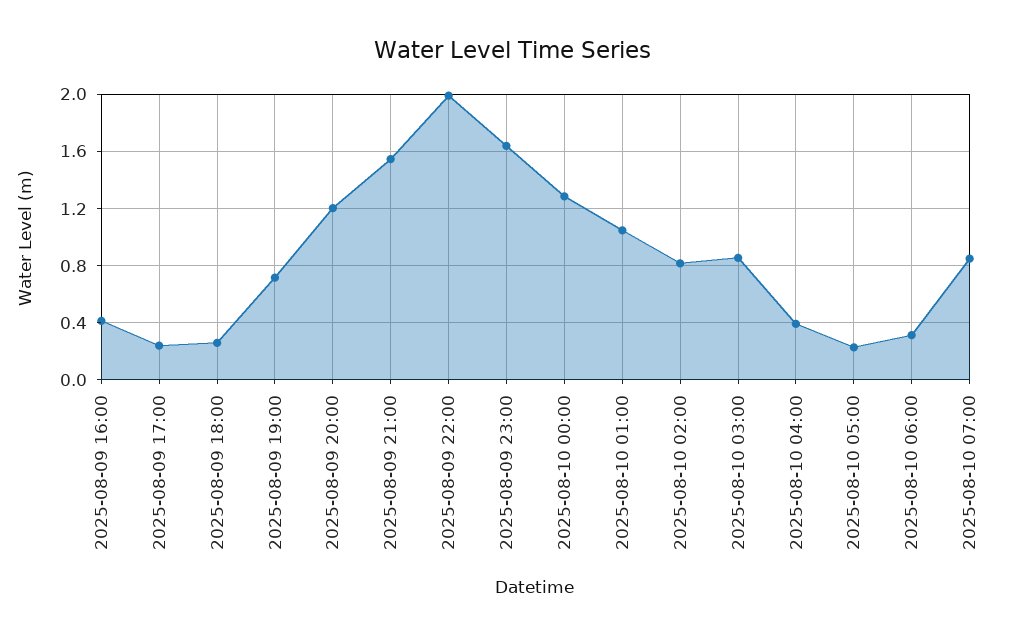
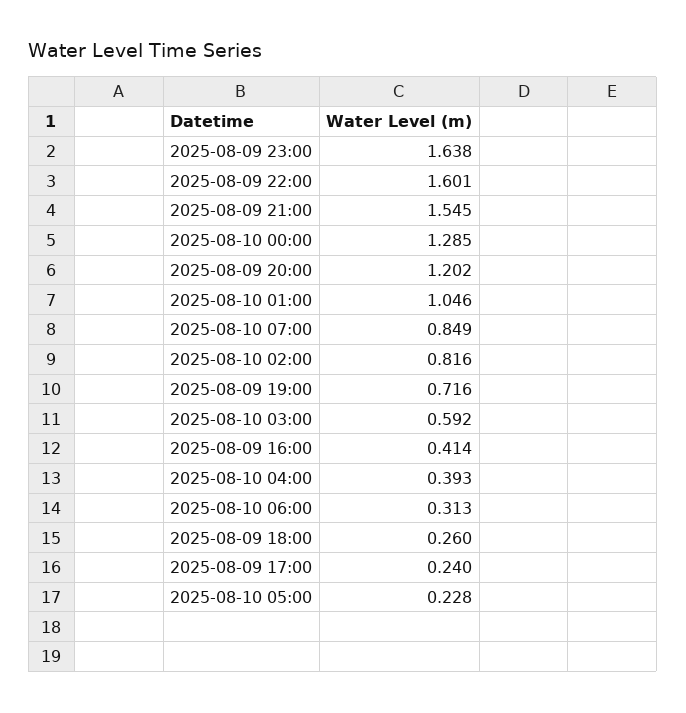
2025-08-09 22:00: 2 -> 1.601
2025-08-10 03:00: 0.85 -> 0.592

